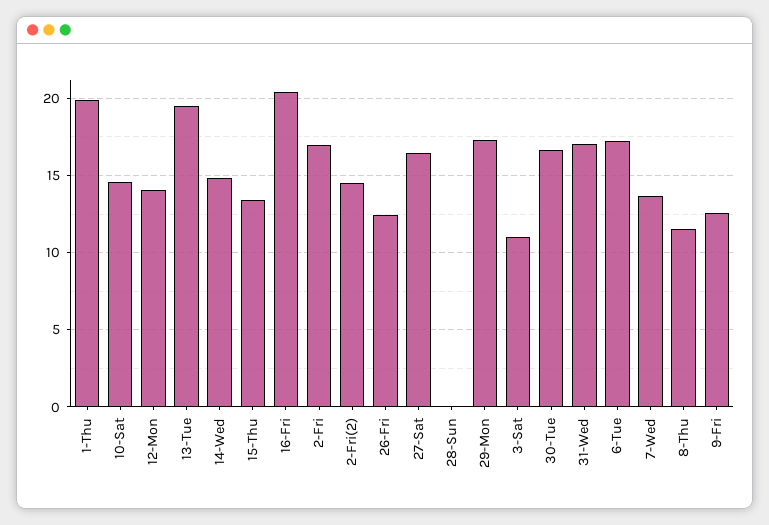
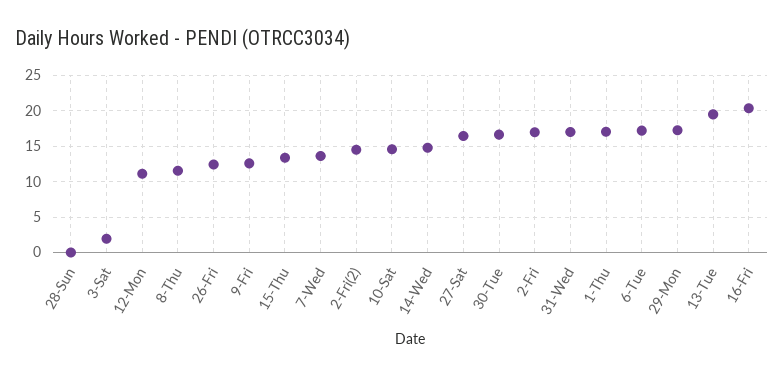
1-Thu: 20 -> 17
12-Mon: 14 -> 11
3-Sat: 11 -> 2

